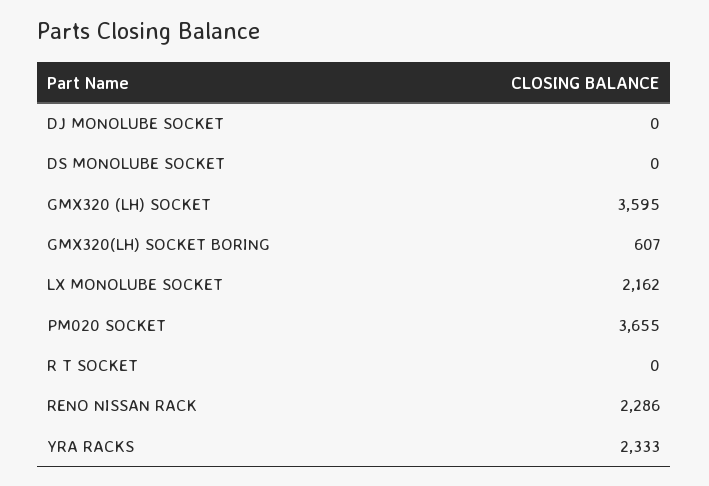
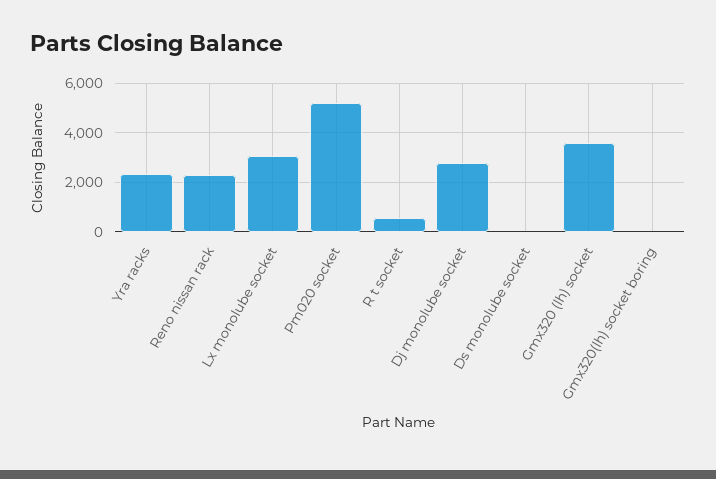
DJ MONOLUBE SOCKET: 0 -> 2750
GMX320(LH) SOCKET BORING: 607 -> 0
LX MONOLUBE SOCKET: 2162 -> 3000
PM020 SOCKET: 3655 -> 5250
R T SOCKET: 0 -> 500

